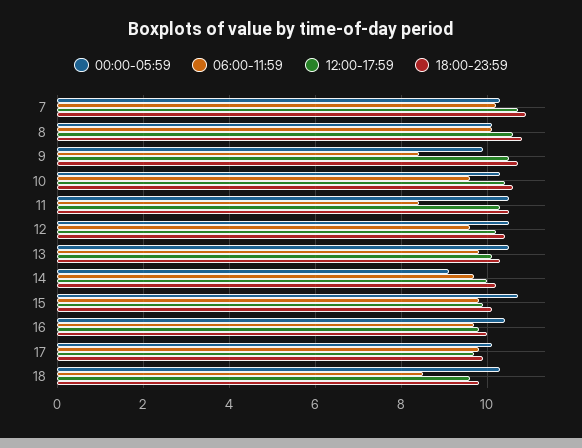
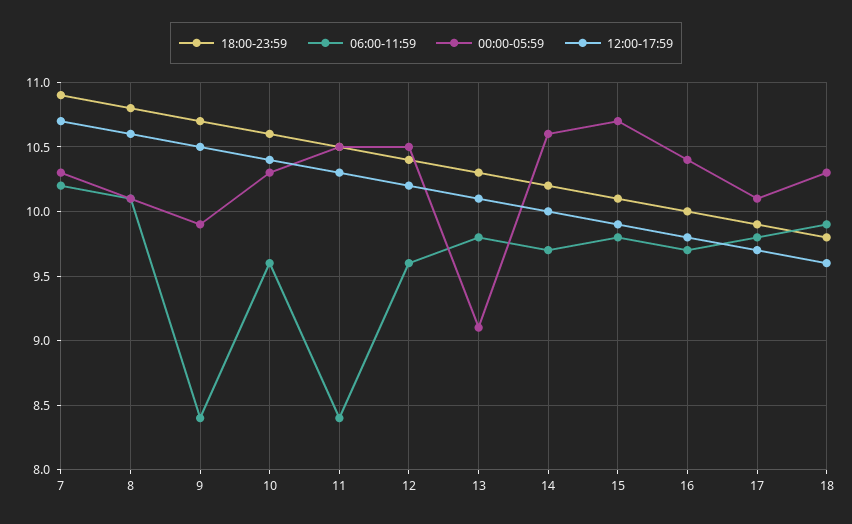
00:00-05:59, 13: 10.5 -> 9.1
00:00-05:59, 14: 9 -> 10.6
06:00-11:59, 18: 8.5 -> 9.9

